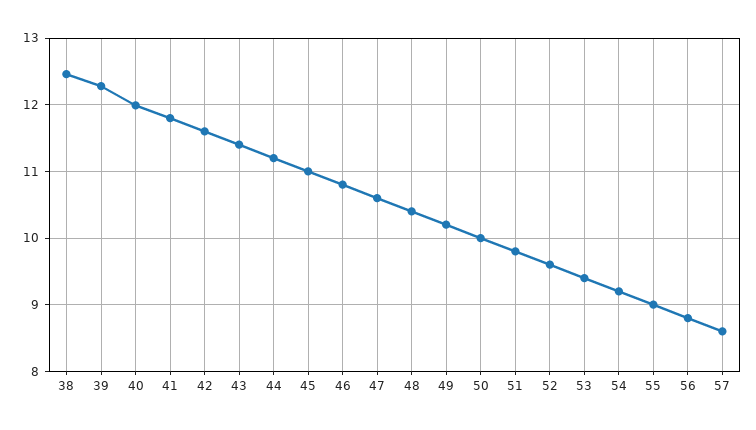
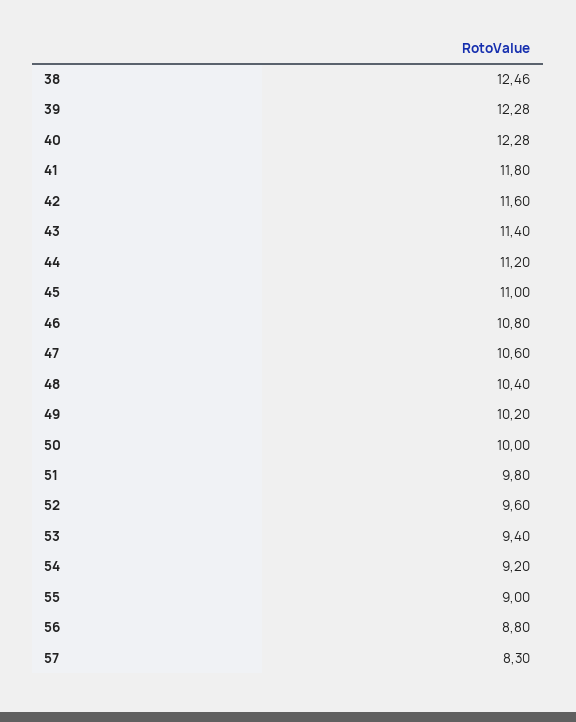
40: 12 -> 12.28
57: 8.6 -> 8.3

